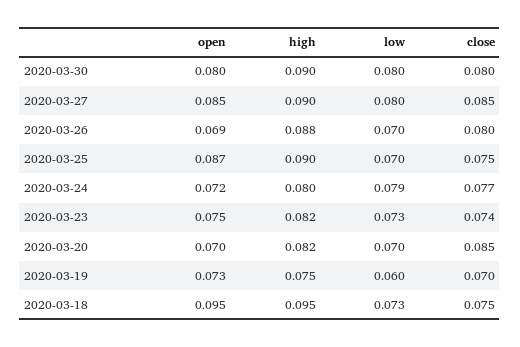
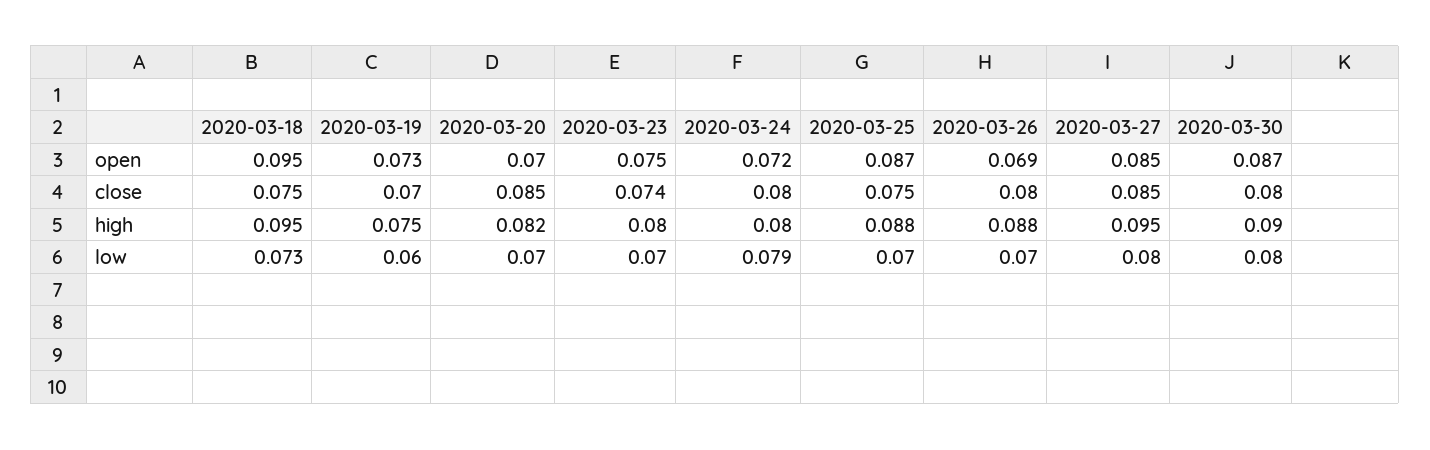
open, 2020-03-30: 0.08 -> 0.087
high, 2020-03-27: 0.09 -> 0.095
high, 2020-03-25: 0.09 -> 0.088
close, 2020-03-24: 0.077 -> 0.08
high, 2020-03-23: 0.082 -> 0.08
low, 2020-03-23: 0.073 -> 0.07

